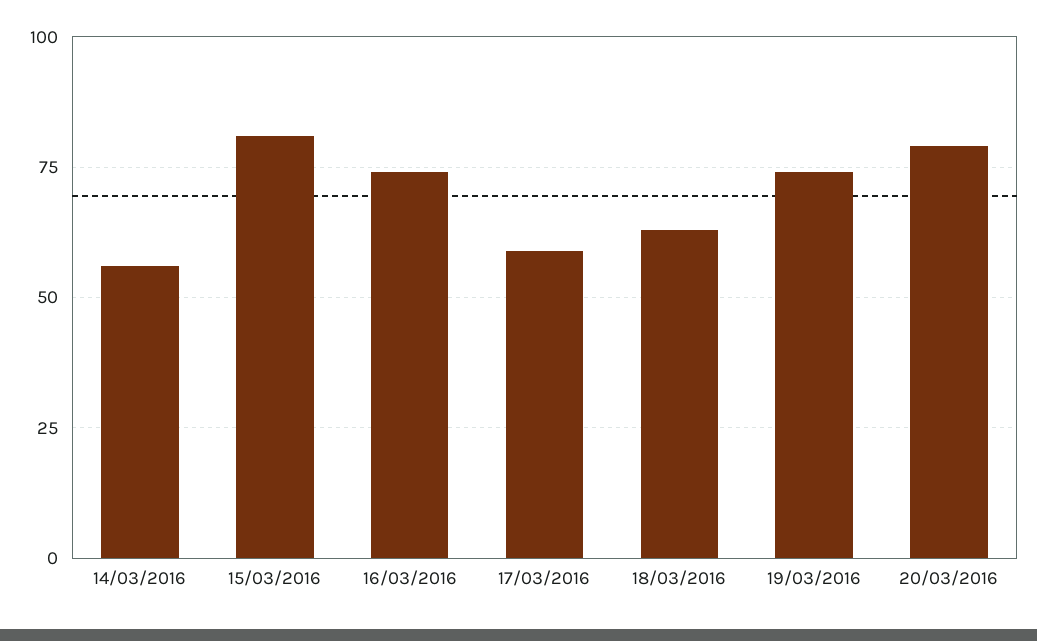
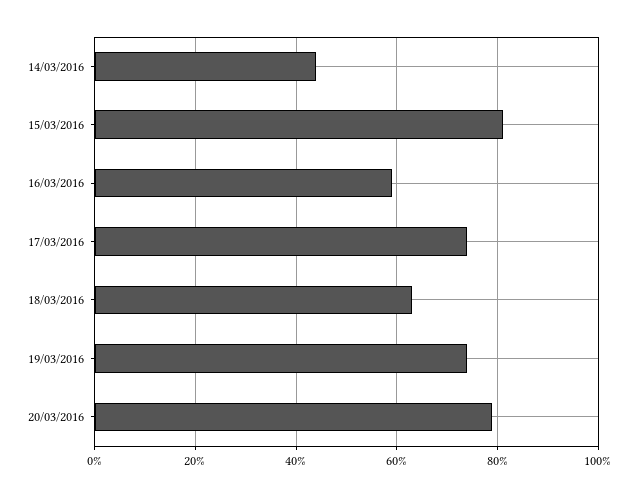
14/03/2016: 55 -> 45
16/03/2016: 75 -> 60
17/03/2016: 60 -> 75

